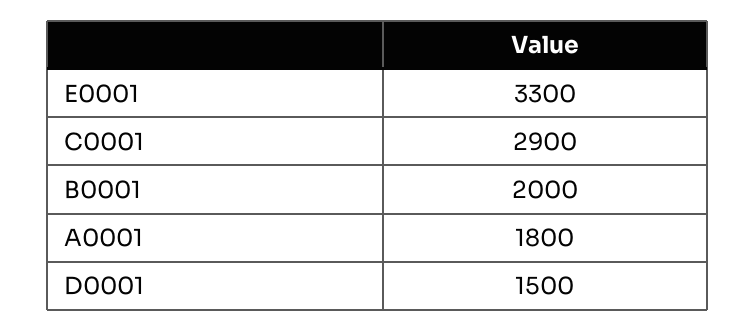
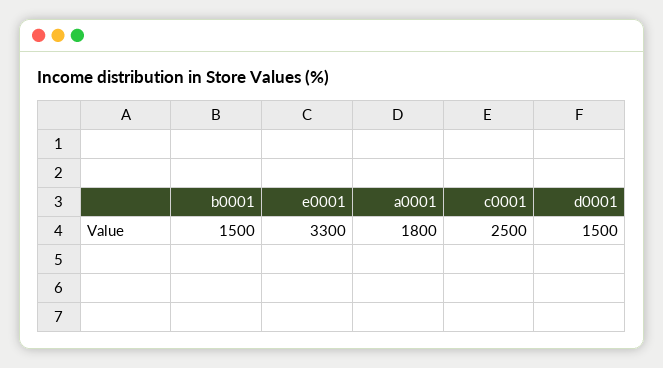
C0001: 2900 -> 2500
B0001: 2000 -> 1500

